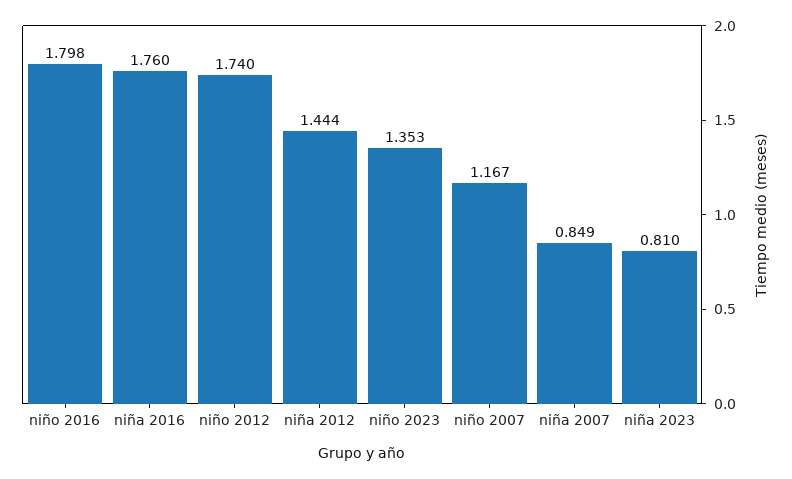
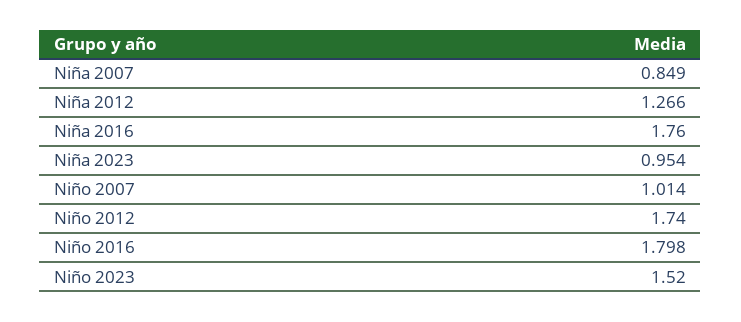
niña 2012: 1.444 -> 1.266
niño 2023: 1.353 -> 1.52
niño 2007: 1.167 -> 1.014
niña 2023: 0.81 -> 0.954

